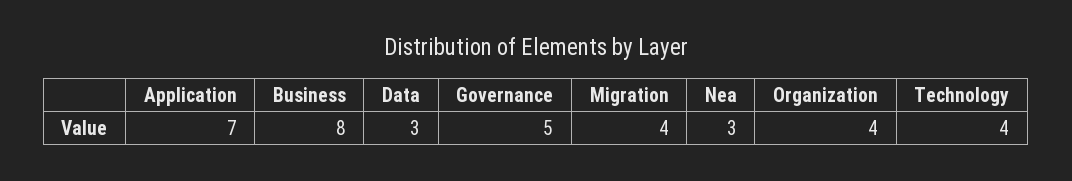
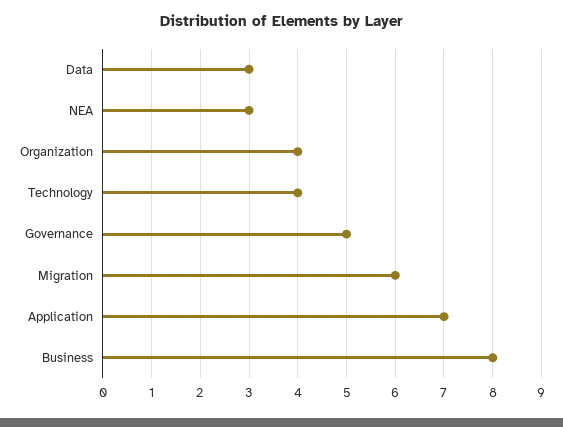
Migration: 4 -> 6

